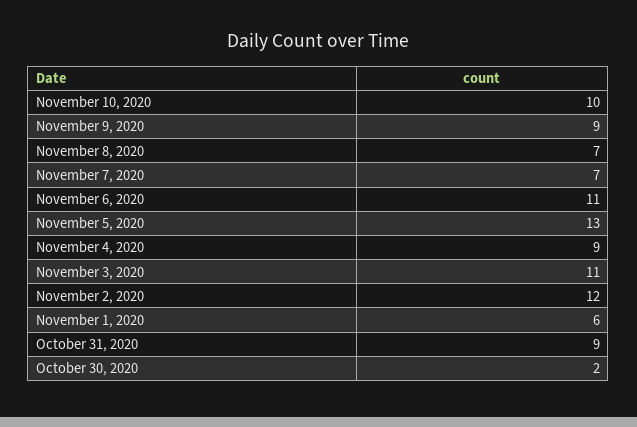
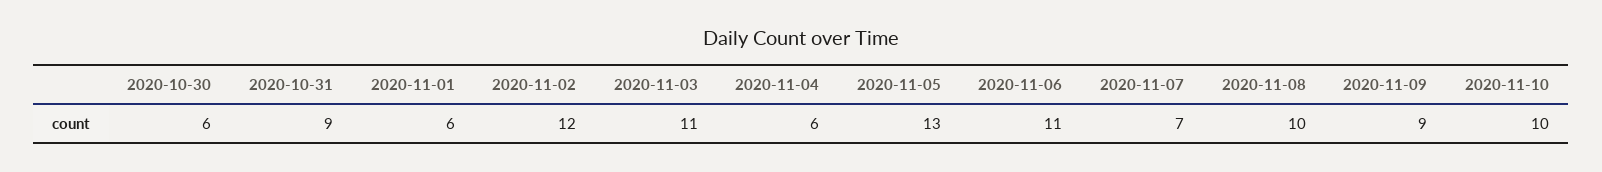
November 8, 2020: 7 -> 10
November 4, 2020: 9 -> 6
October 30, 2020: 2 -> 6

